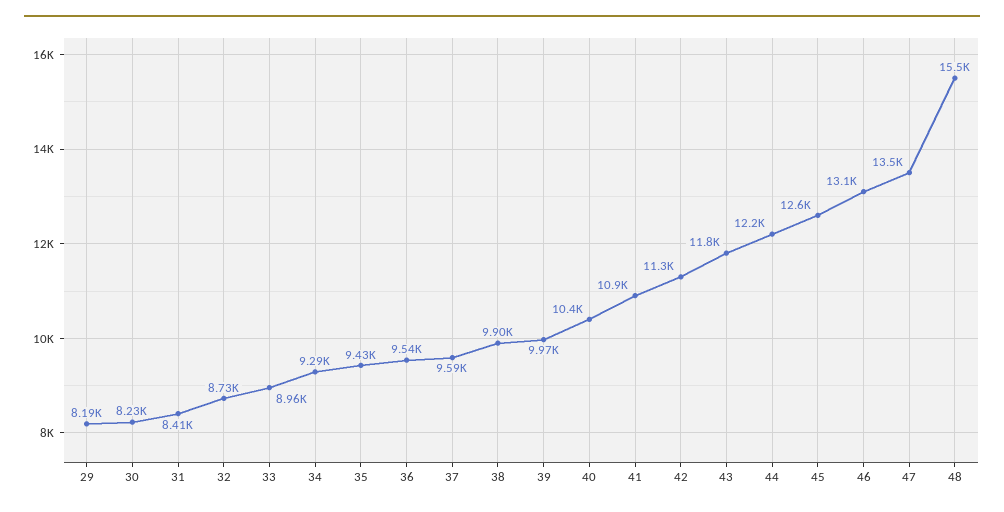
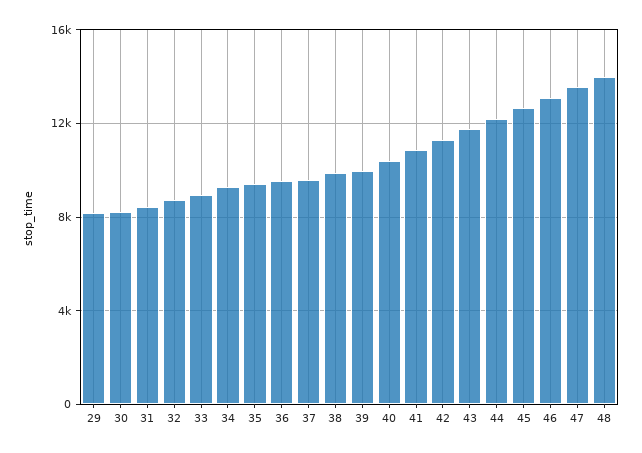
48: 15500 -> 14000

